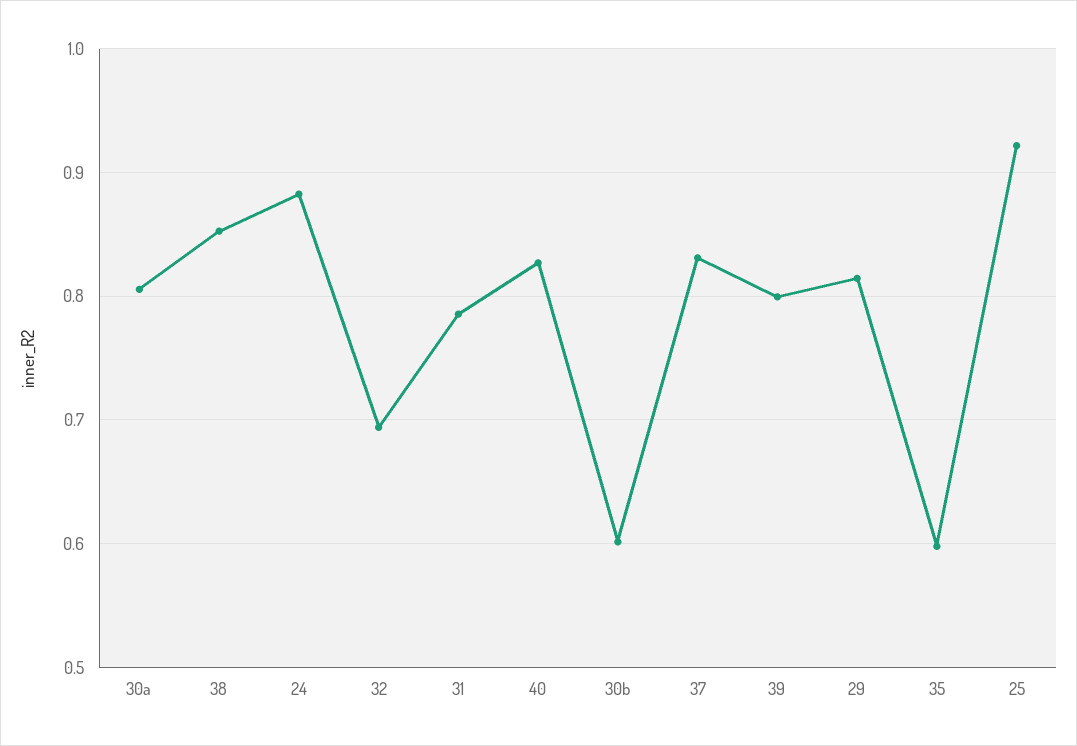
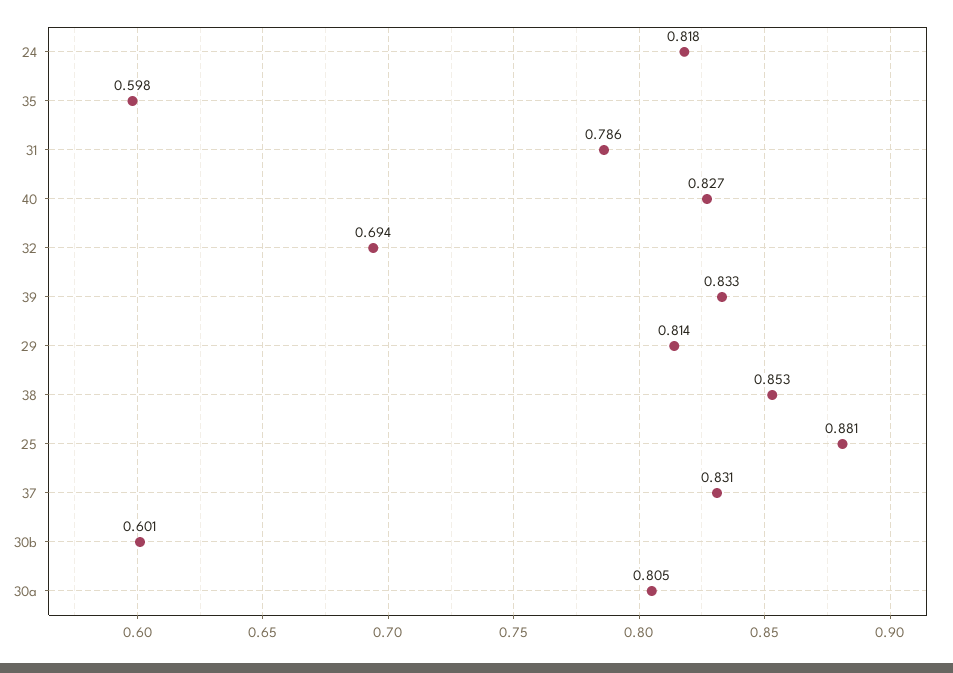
24: 0.88 -> 0.818
39: 0.8 -> 0.833
25: 0.92 -> 0.881

